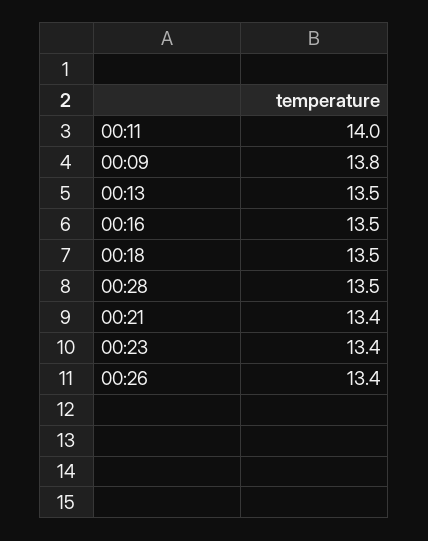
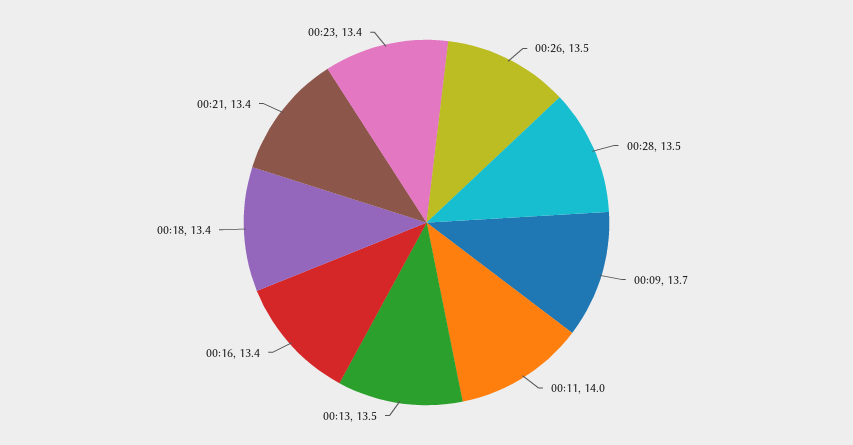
00:09: 13.8 -> 13.7
00:16: 13.5 -> 13.4
00:18: 13.5 -> 13.4
00:26: 13.4 -> 13.5

